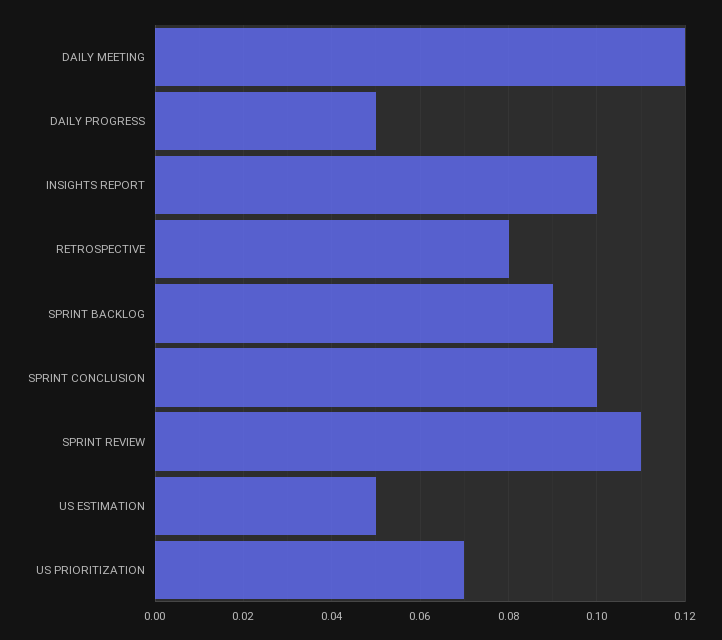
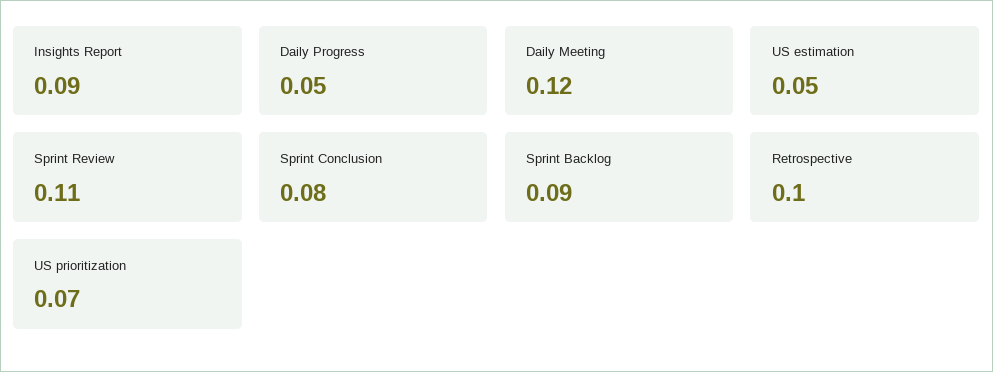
INSIGHTS REPORT: 0.1 -> 0.09
RETROSPECTIVE: 0.08 -> 0.1
SPRINT CONCLUSION: 0.1 -> 0.08

